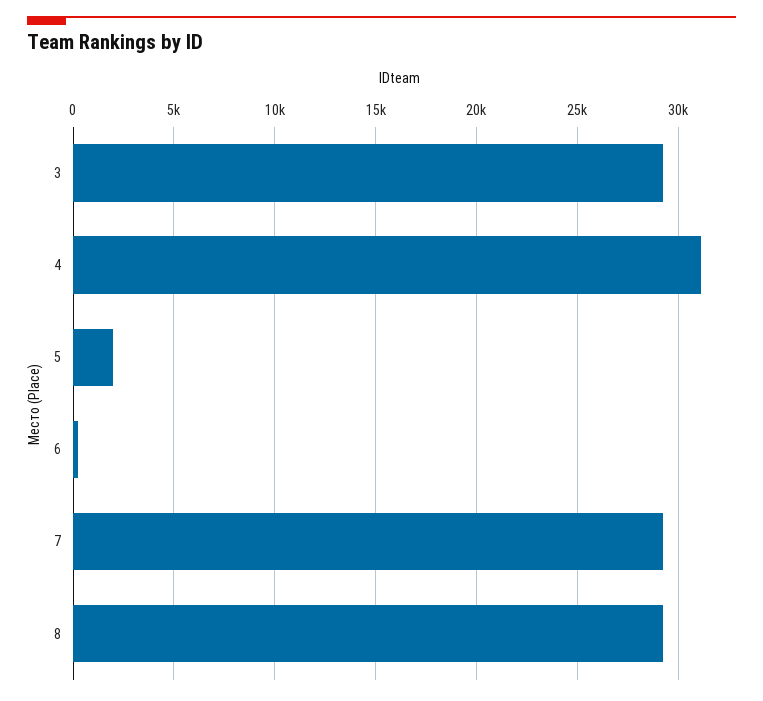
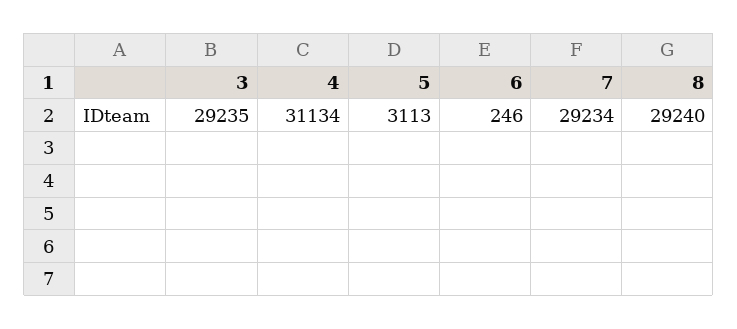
5: 2000 -> 3113

